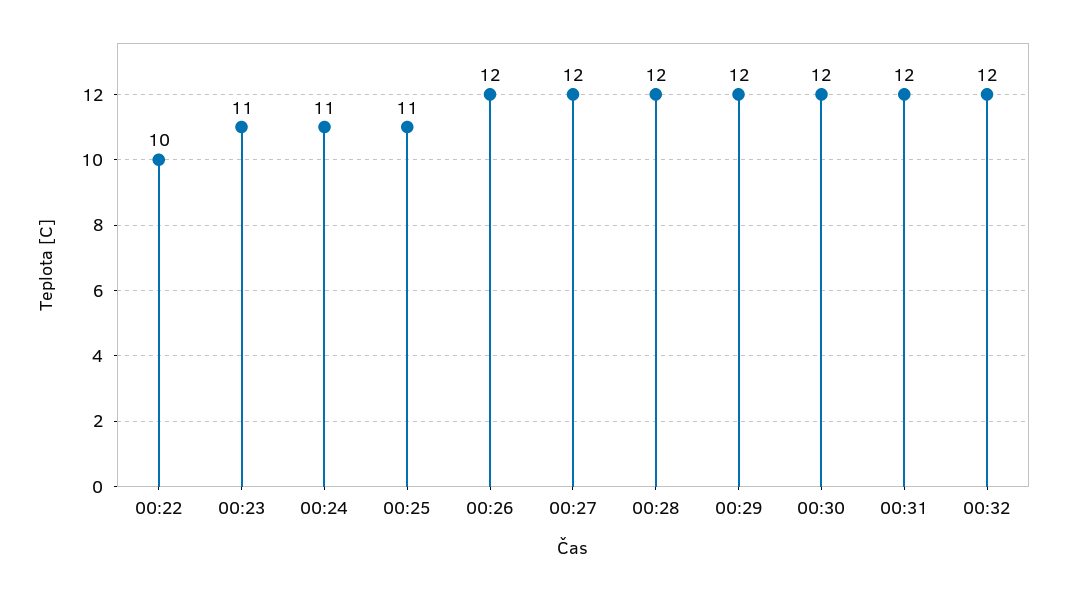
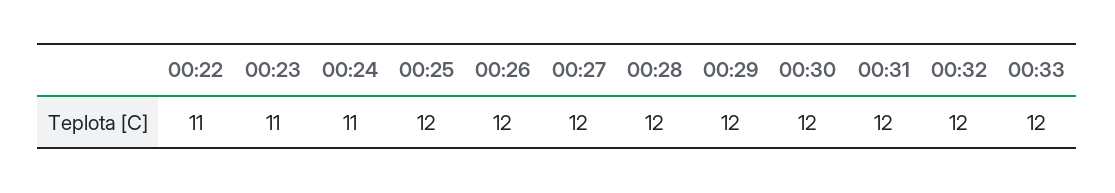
00:22: 10 -> 11
00:25: 11 -> 12
00:33: none -> 12

